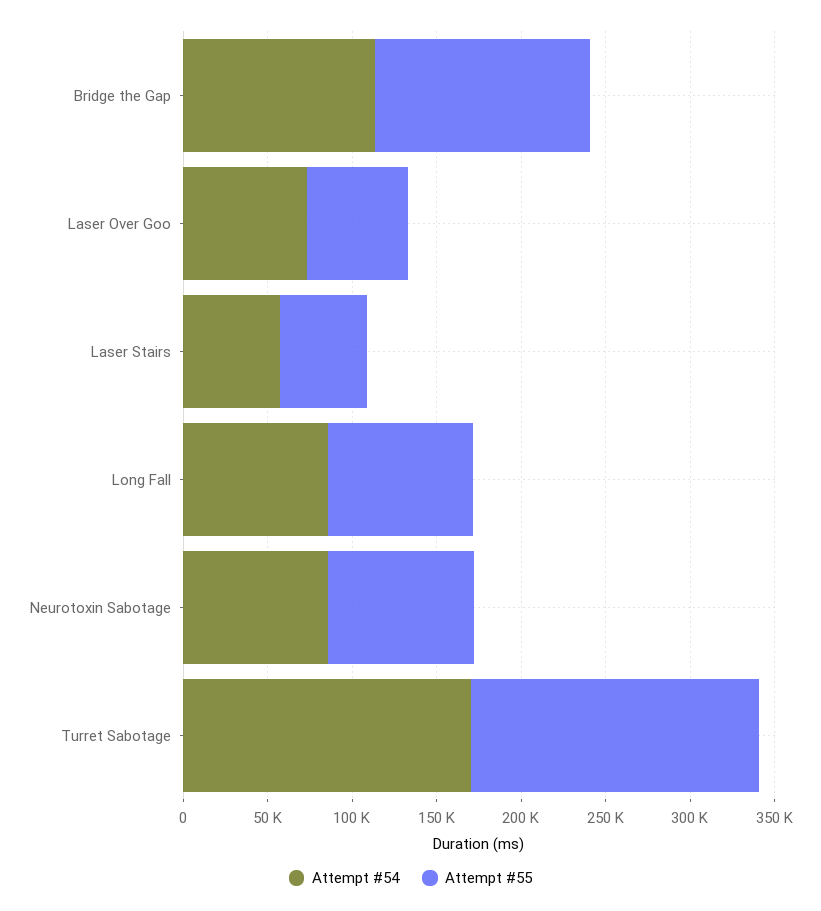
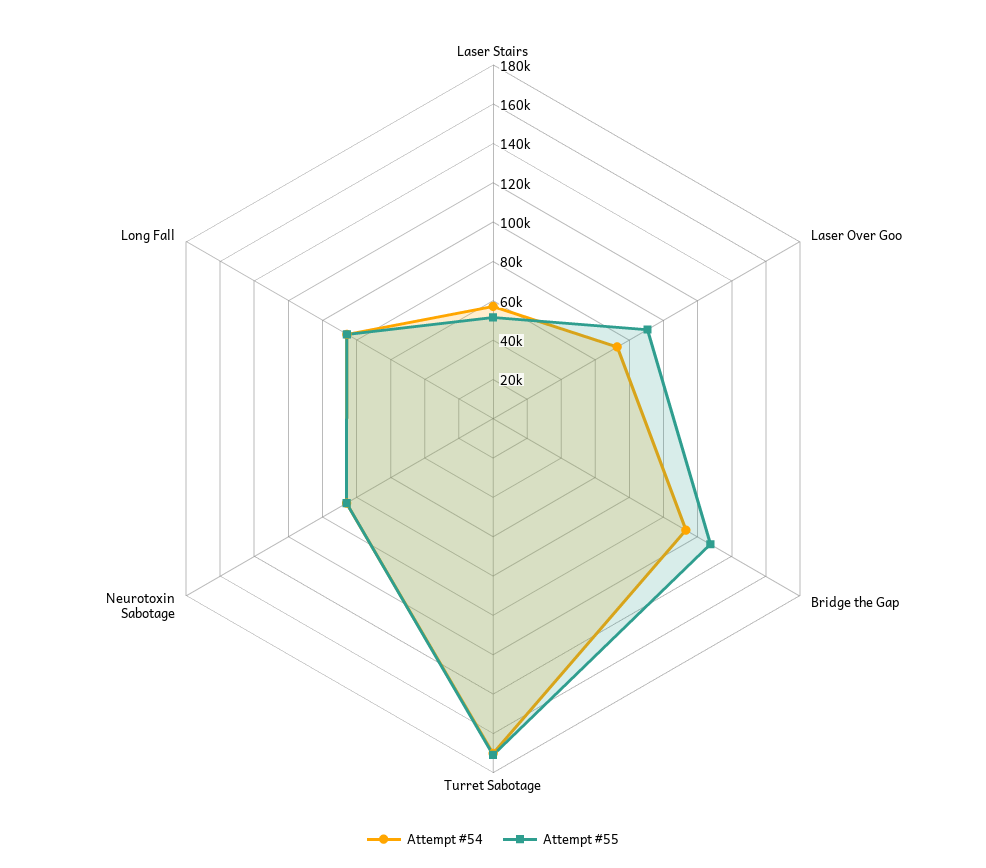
Attempt #55, Laser Over Goo: 60000 -> 90000

